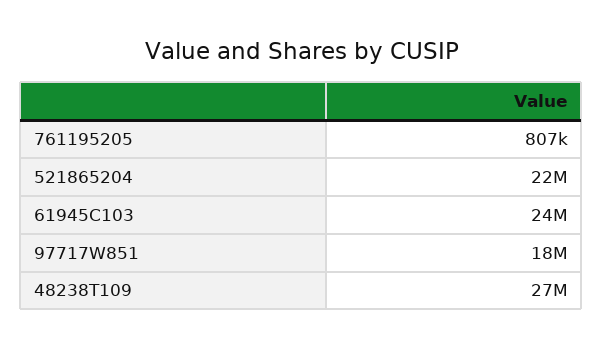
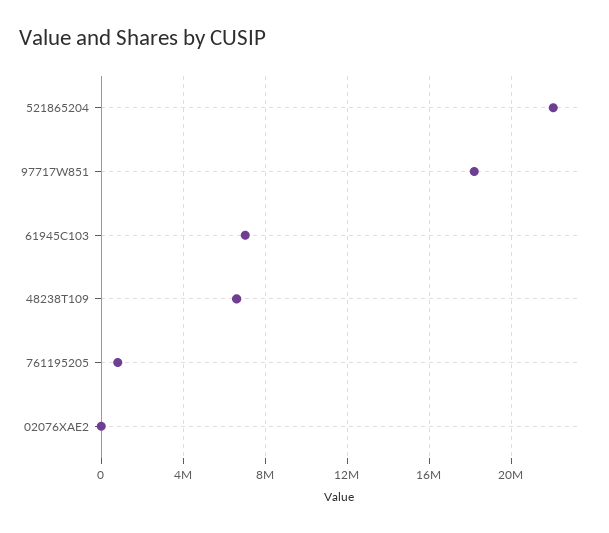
61945C103: 24000000 -> 7000000
48238T109: 27000000 -> 6500000
02076XAE2: none -> 0

